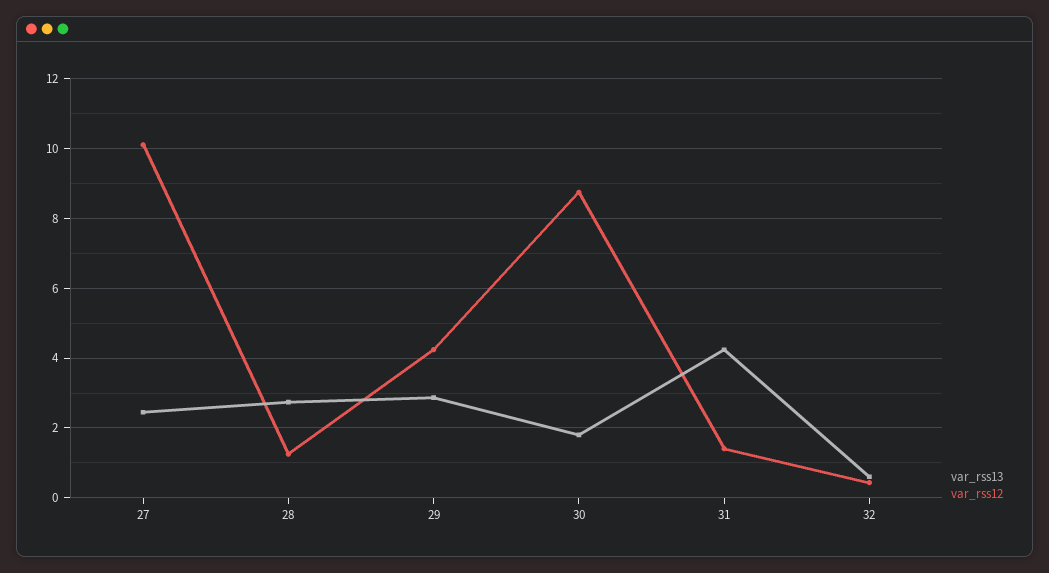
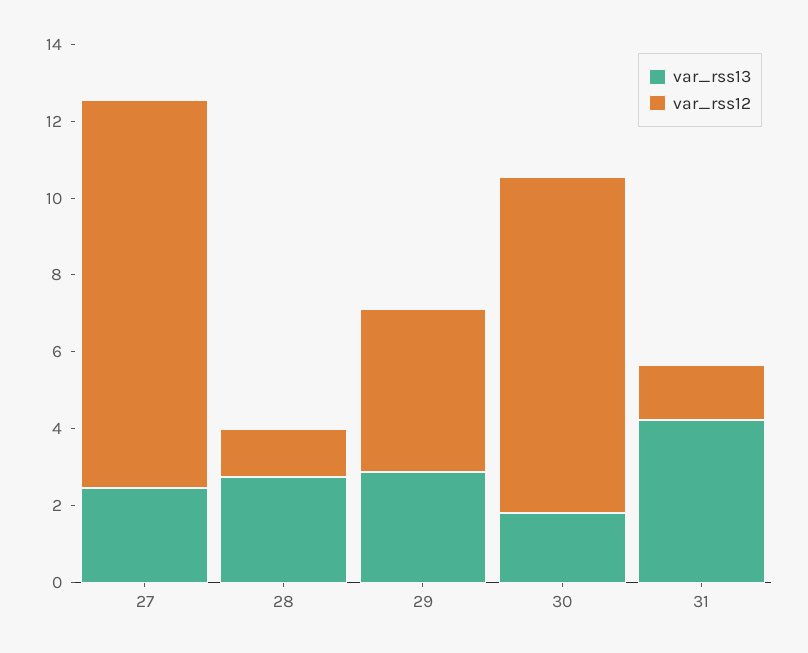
var_rss13, 32: 0.6 -> none
var_rss12, 32: 0.4 -> none

